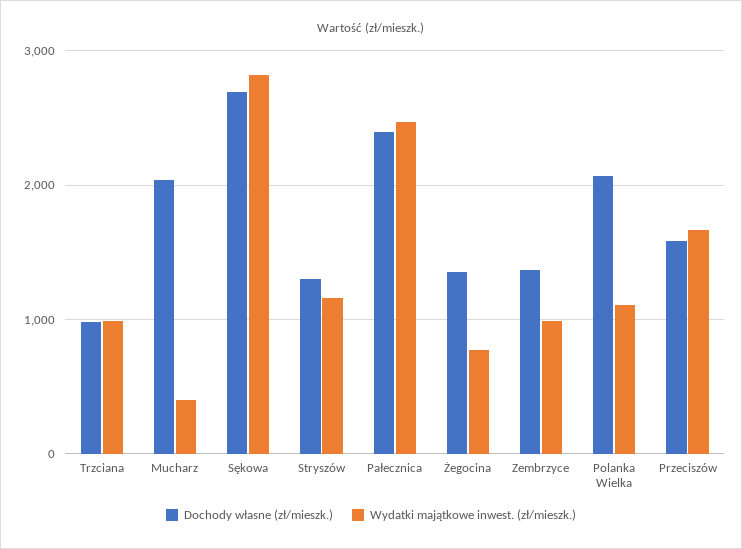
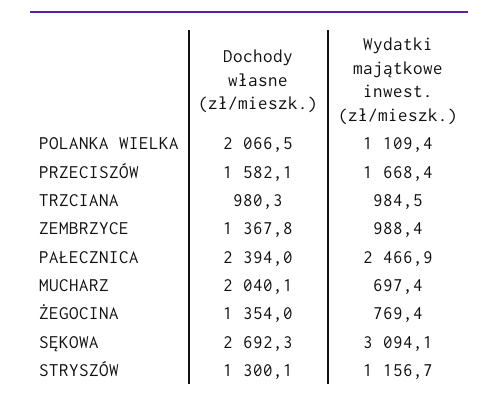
Wydatki majątkowe inwest. (zł/mieszk.), Mucharz: 400 -> 697.4
Wydatki majątkowe inwest. (zł/mieszk.), Sękowa: 2800 -> 3094.1

